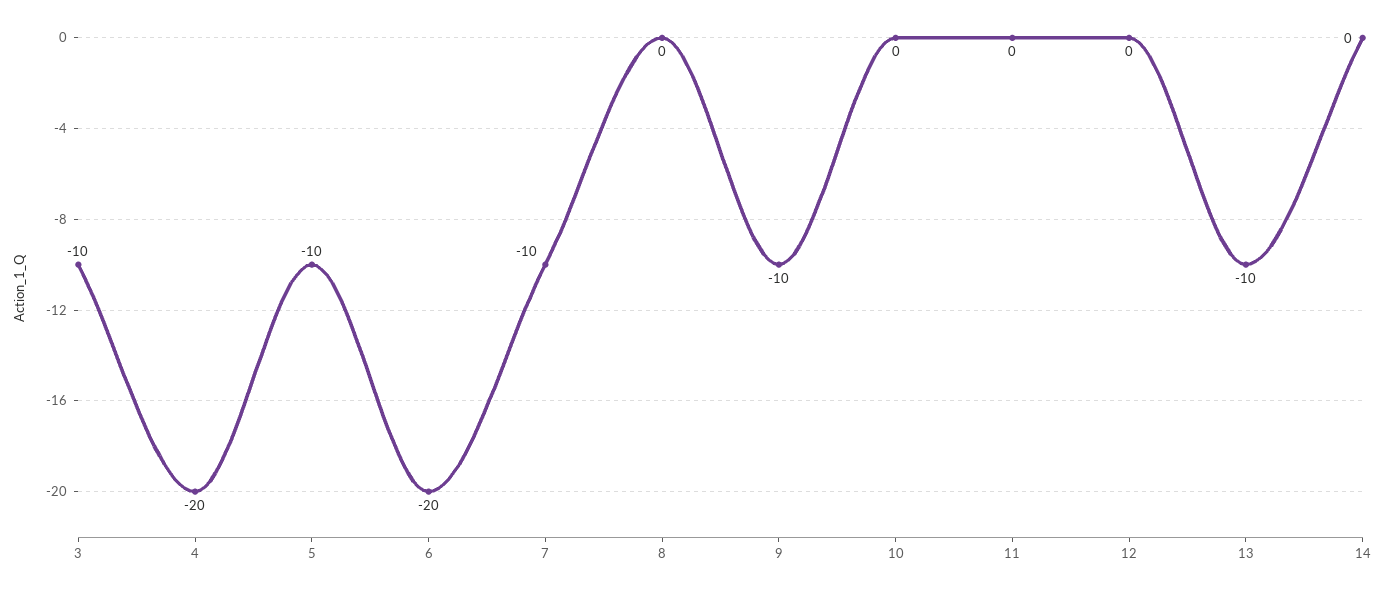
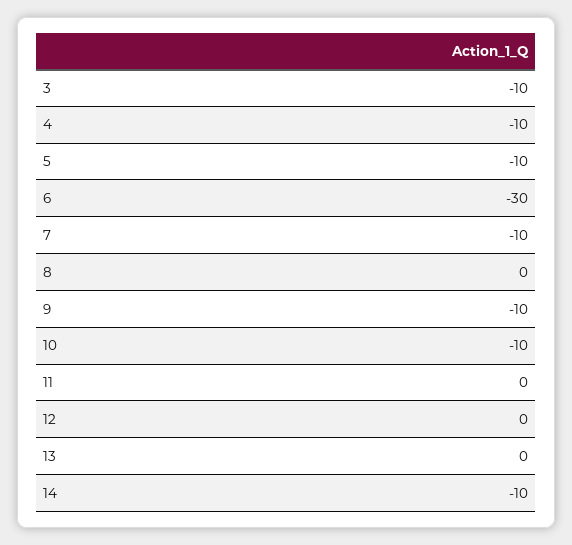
4: -20 -> -10
6: -20 -> -30
10: 0 -> -10
13: -10 -> 0
14: 0 -> -10

